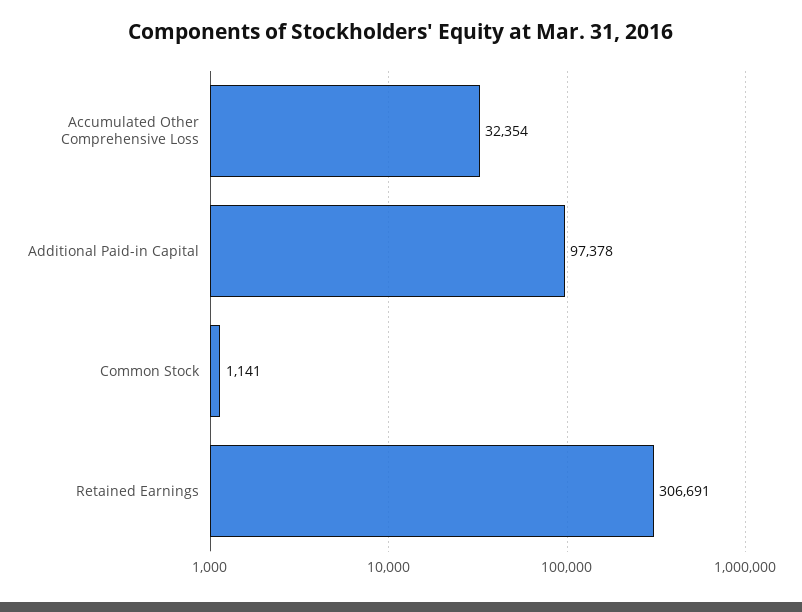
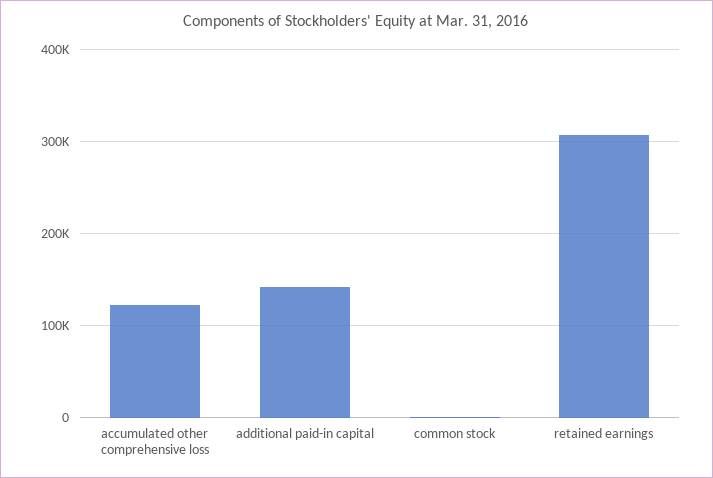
Accumulated Other Comprehensive Loss: 32354 -> 120000
Additional Paid-in Capital: 97378 -> 140000

